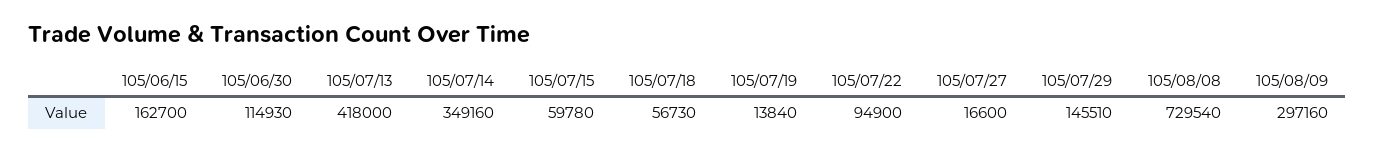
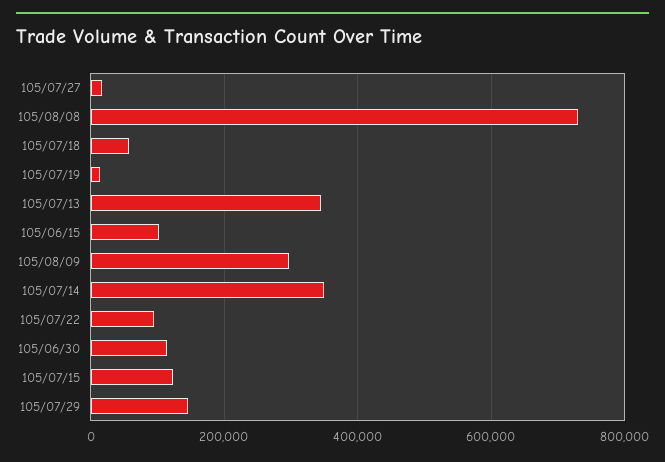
105/06/15: 162700 -> 100000
105/07/13: 418000 -> 340000
105/07/15: 59780 -> 120000

